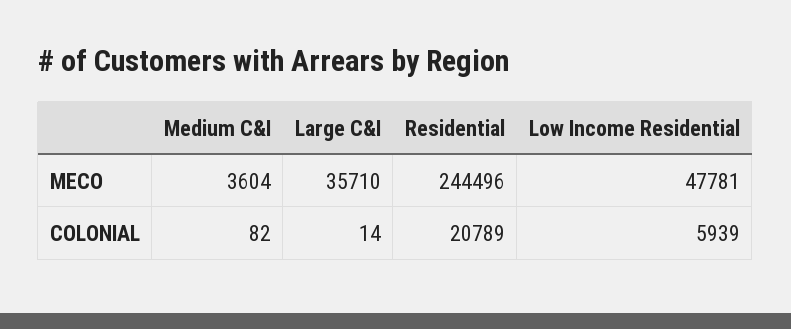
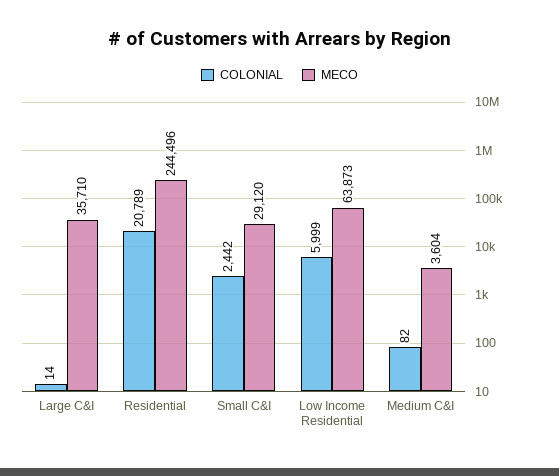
MECO, Low Income Residential: 47781 -> 63873
COLONIAL, Low Income Residential: 5939 -> 5999
COLONIAL, Small C&I: none -> 2442
MECO, Small C&I: none -> 29120

